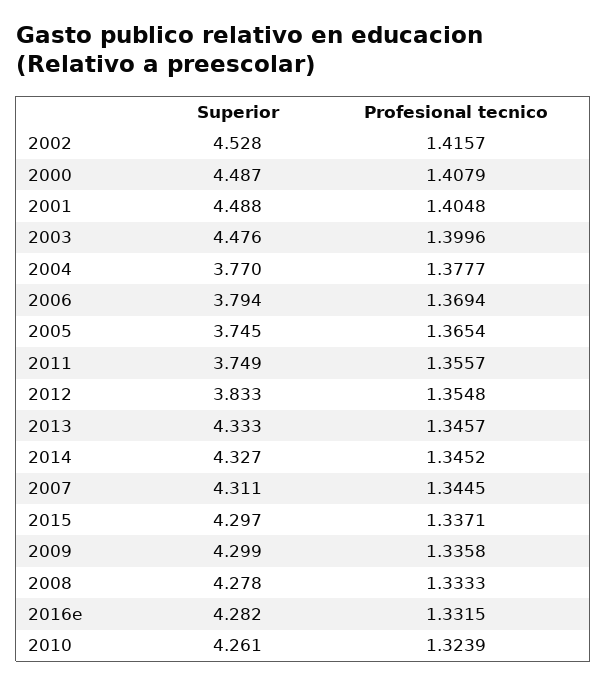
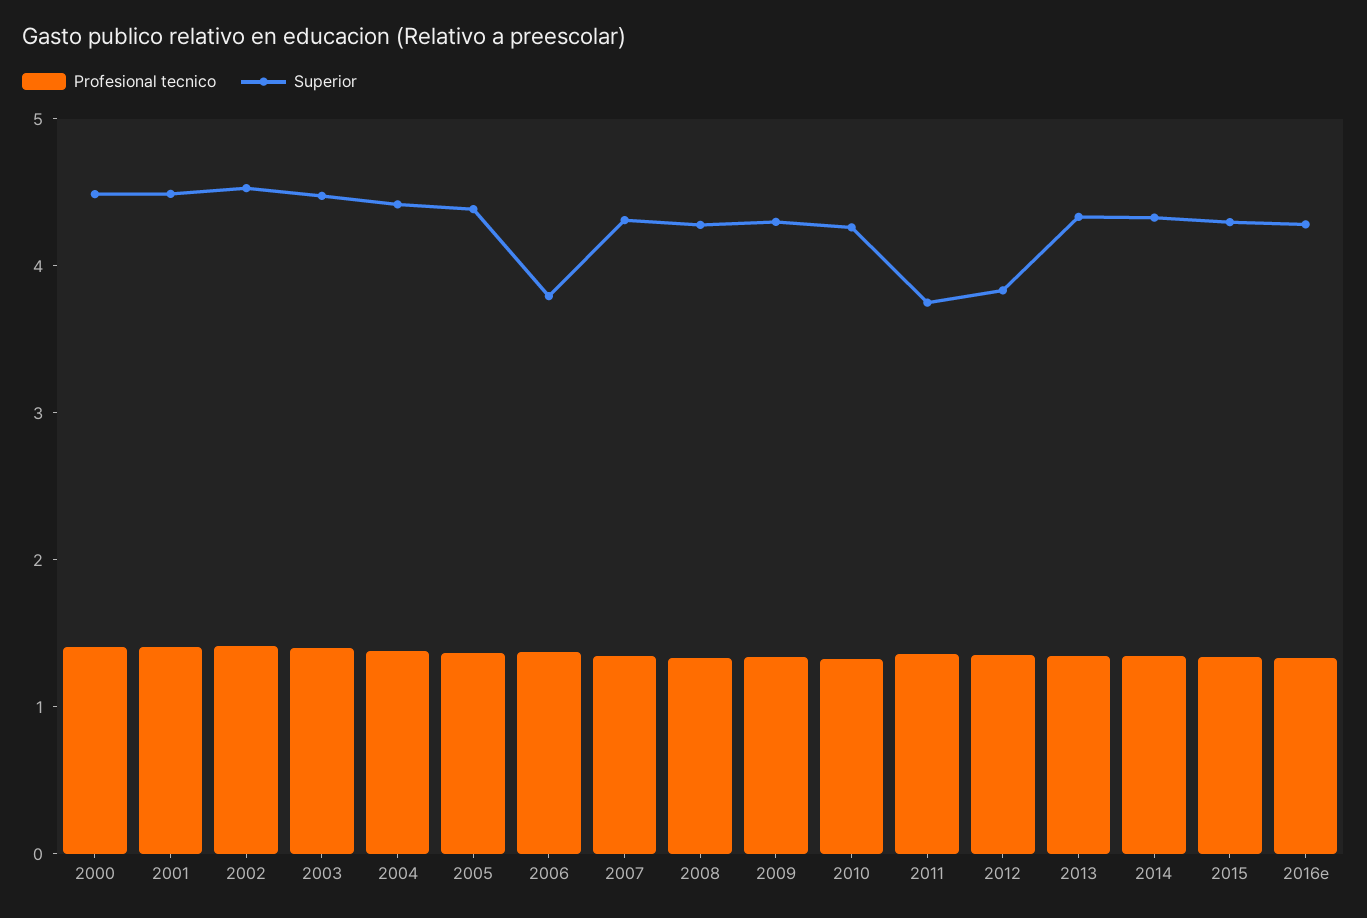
Superior, 2004: 3.77 -> 4.4
Superior, 2005: 3.745 -> 4.4

